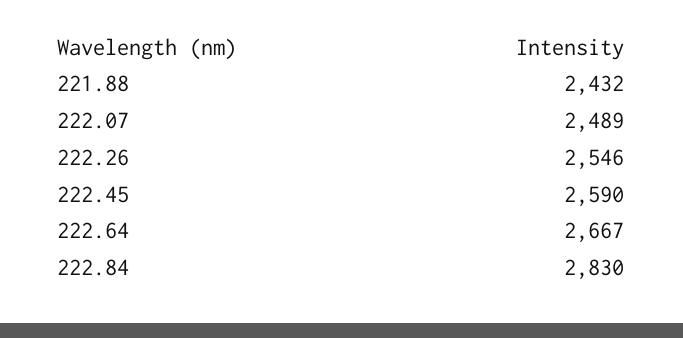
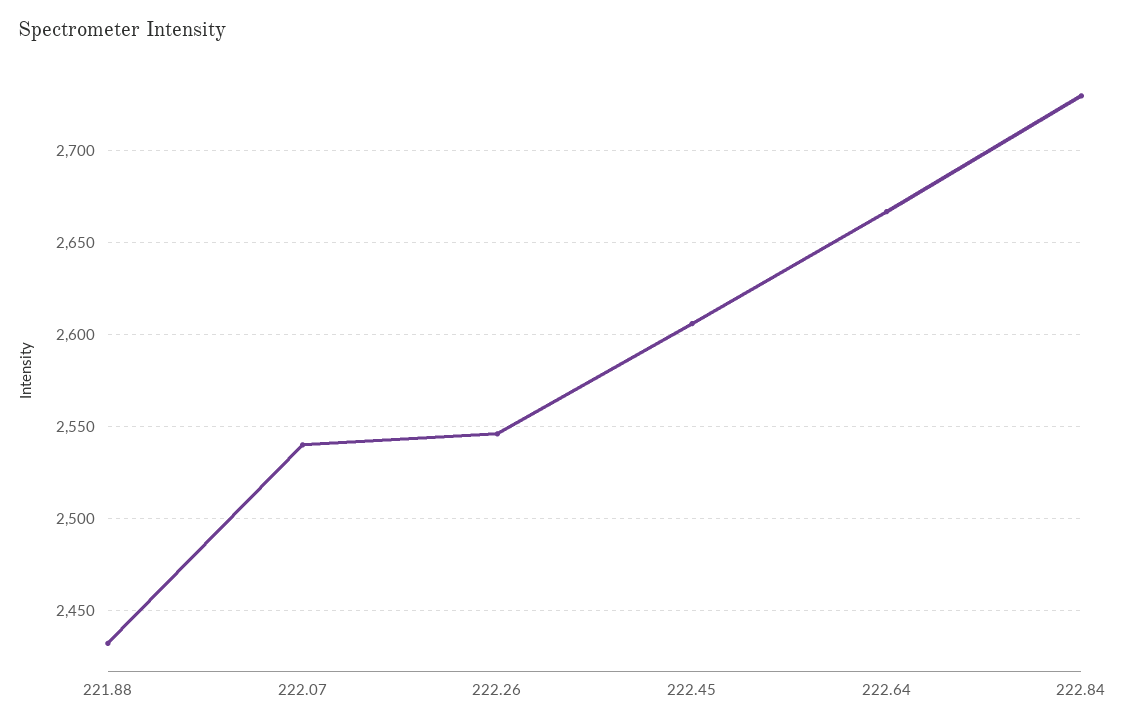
222.07: 2489 -> 2540
222.45: 2590 -> 2605
222.84: 2830 -> 2730

